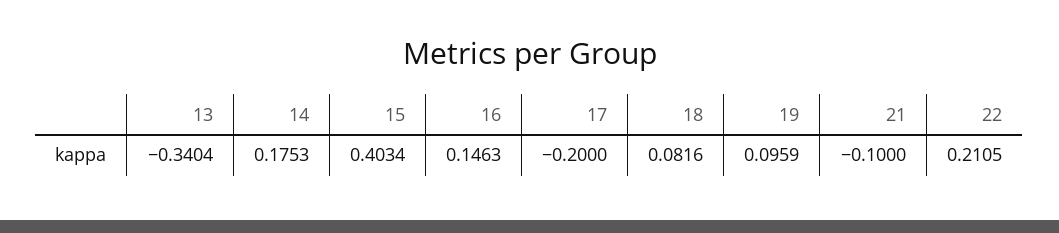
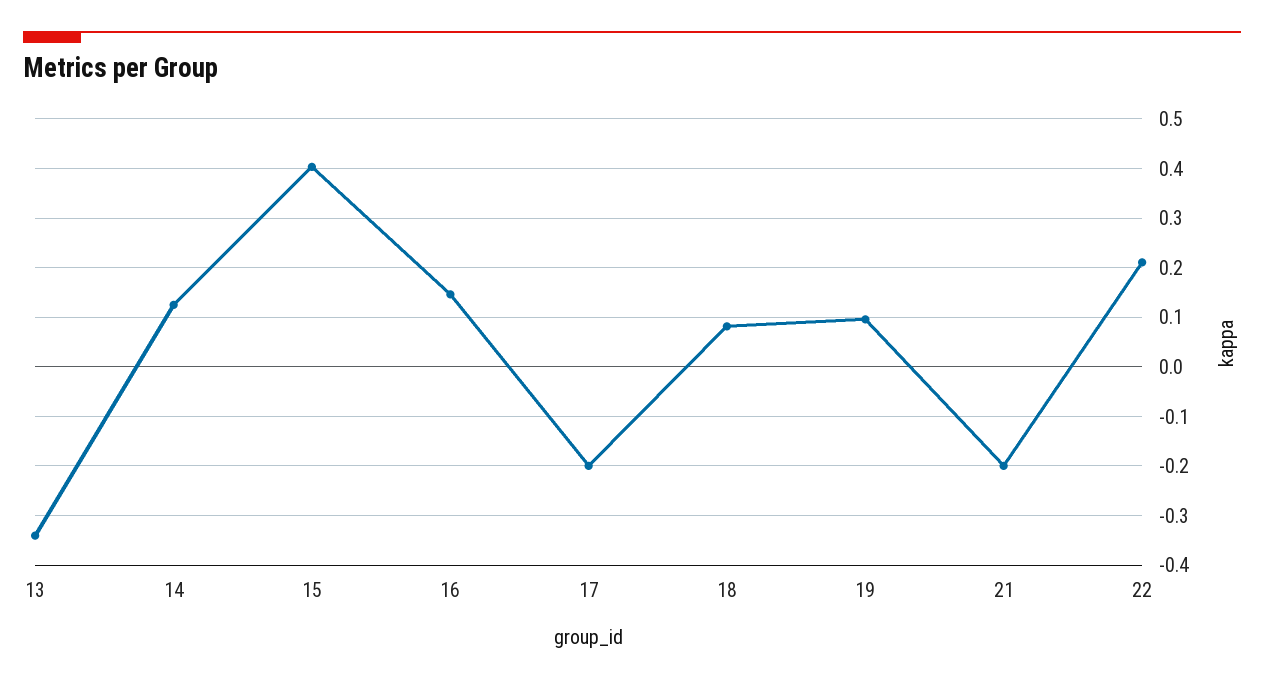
14: 0.1753 -> 0.12
21: -0.1 -> -0.2

